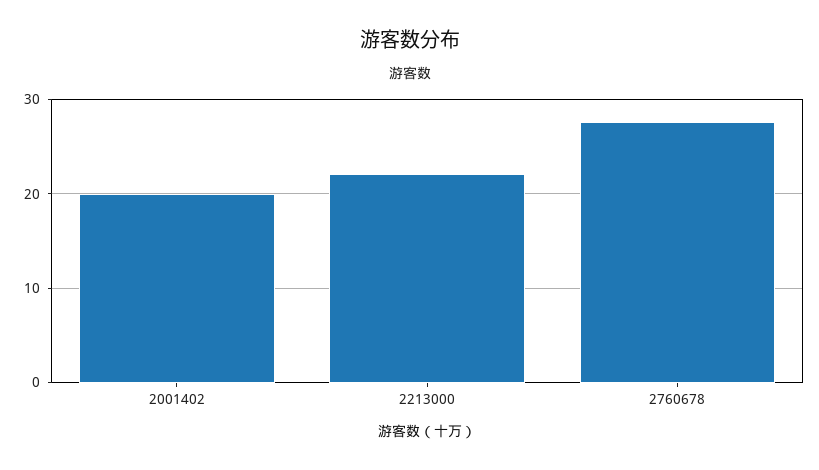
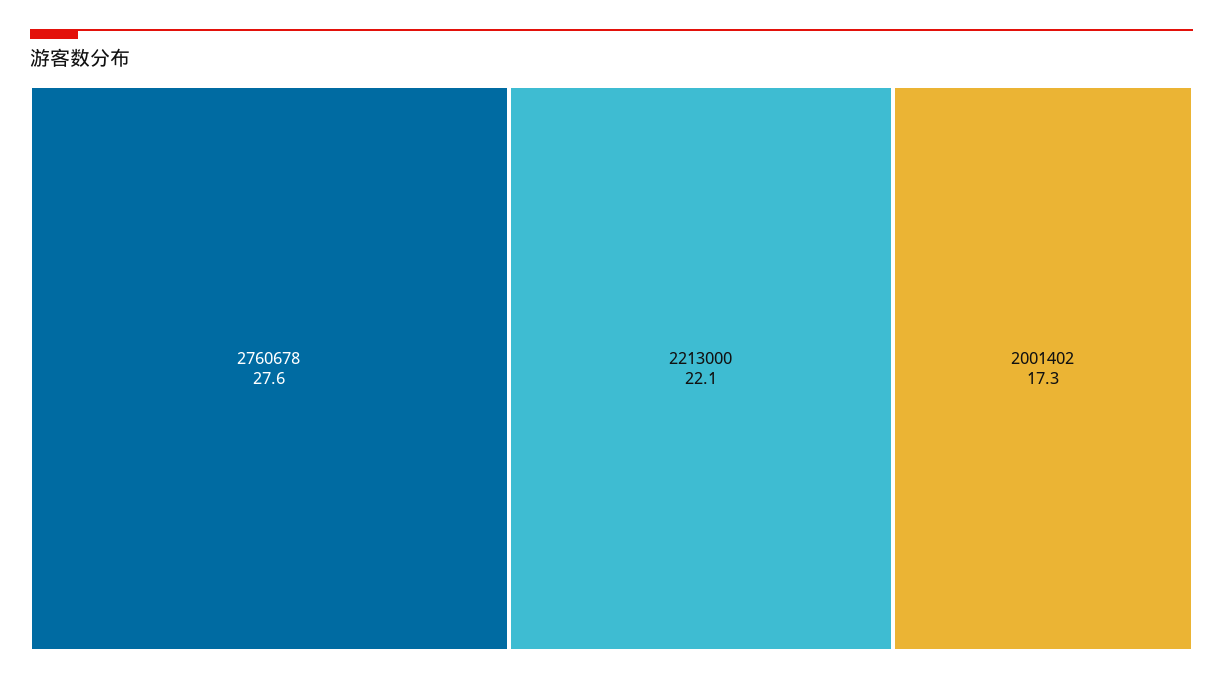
2001402: 20 -> 17.3

